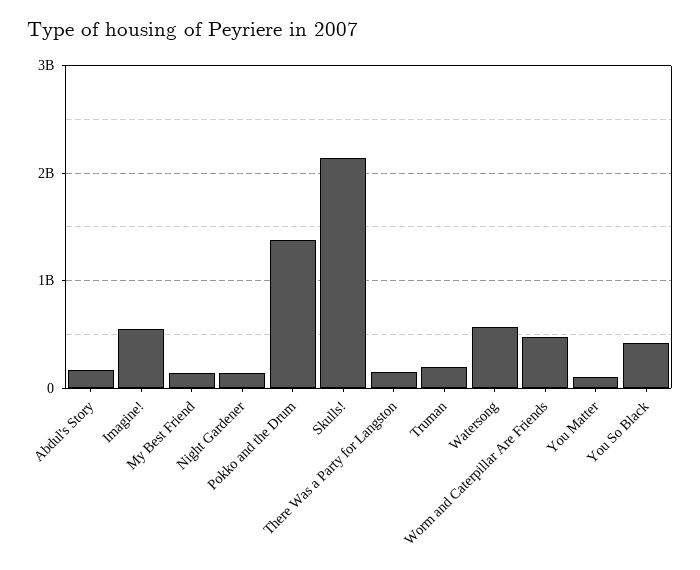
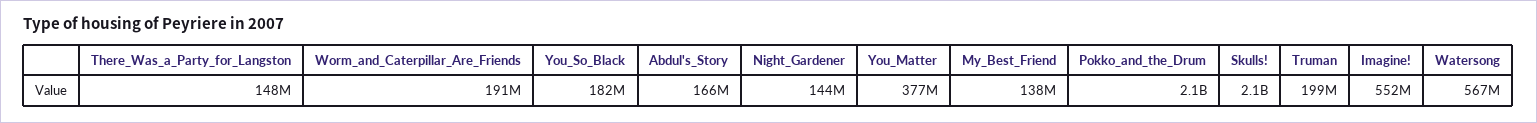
Pokko and the Drum: 1400000000 -> 2100000000
Worm and Caterpillar Are Friends: 500000000 -> 191000000
You Matter: 100000000 -> 377000000
You So Black: 400000000 -> 182000000

